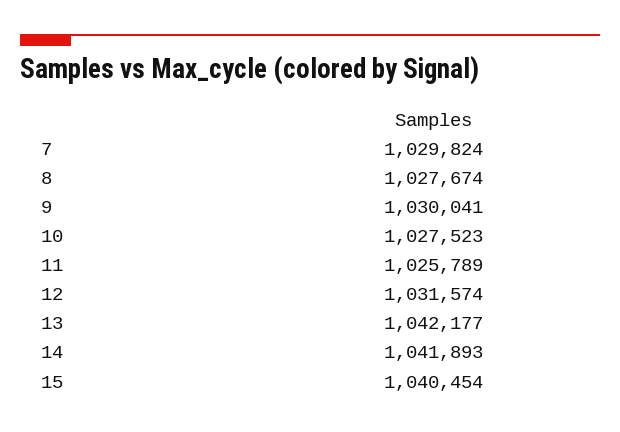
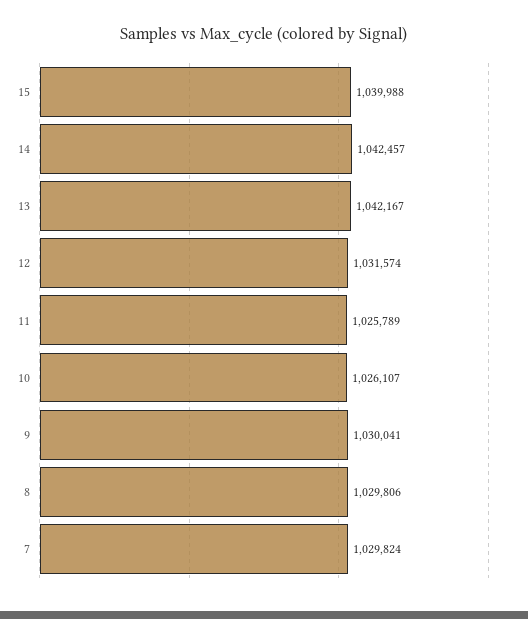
8: 1027674 -> 1029806
10: 1027523 -> 1026107
13: 1042177 -> 1042167
14: 1041893 -> 1042457
15: 1040454 -> 1039988

